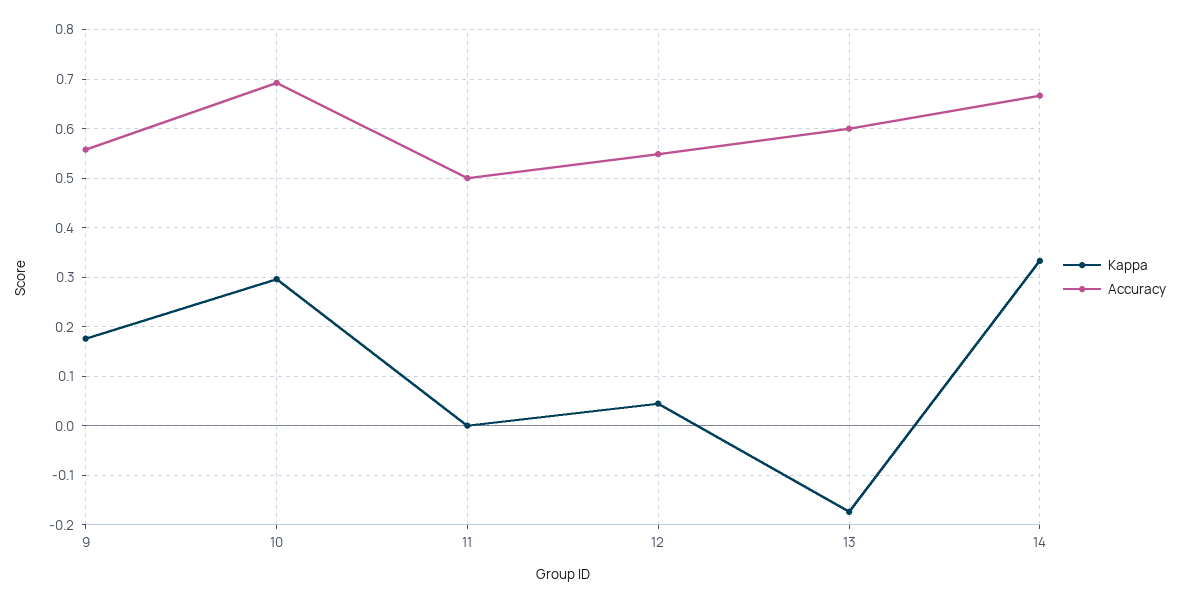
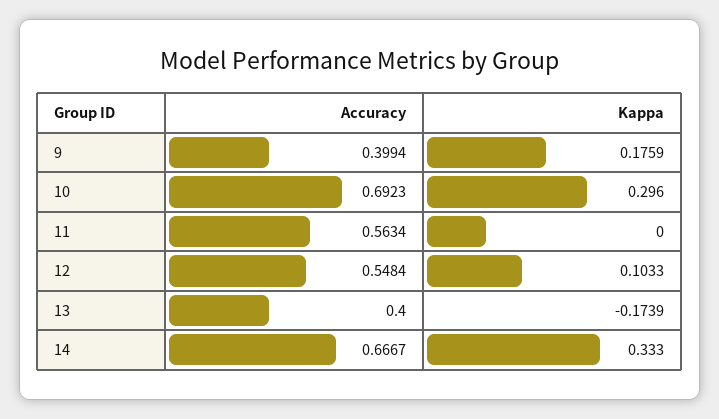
Accuracy, 9: 0.56 -> 0.3994
Accuracy, 11: 0.5 -> 0.5634
Kappa, 12: 0.04 -> 0.1033
Accuracy, 13: 0.6 -> 0.4

